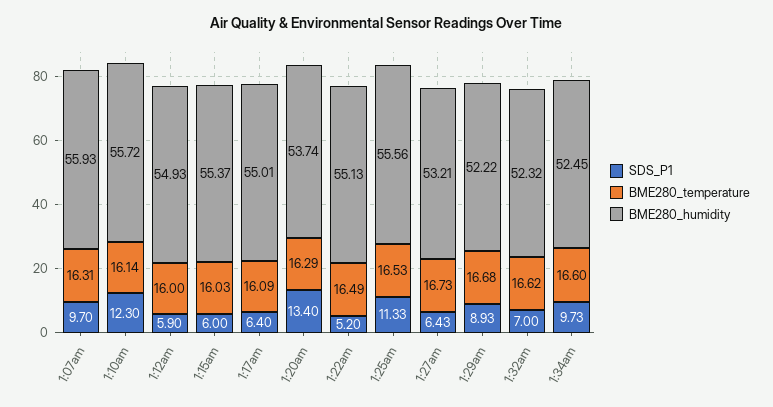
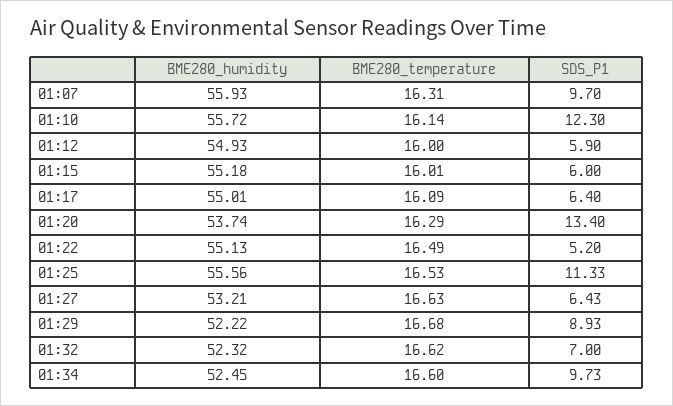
BME280_temperature, 1:15am: 16.03 -> 16.01
BME280_humidity, 1:15am: 55.37 -> 55.18
BME280_temperature, 1:27am: 16.73 -> 16.63

